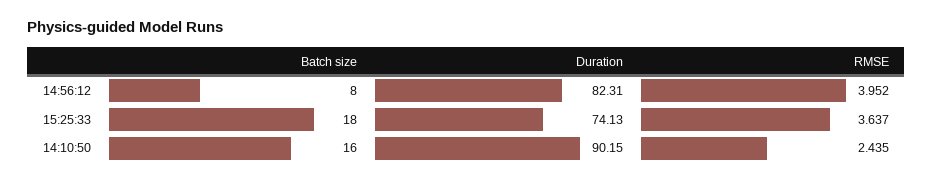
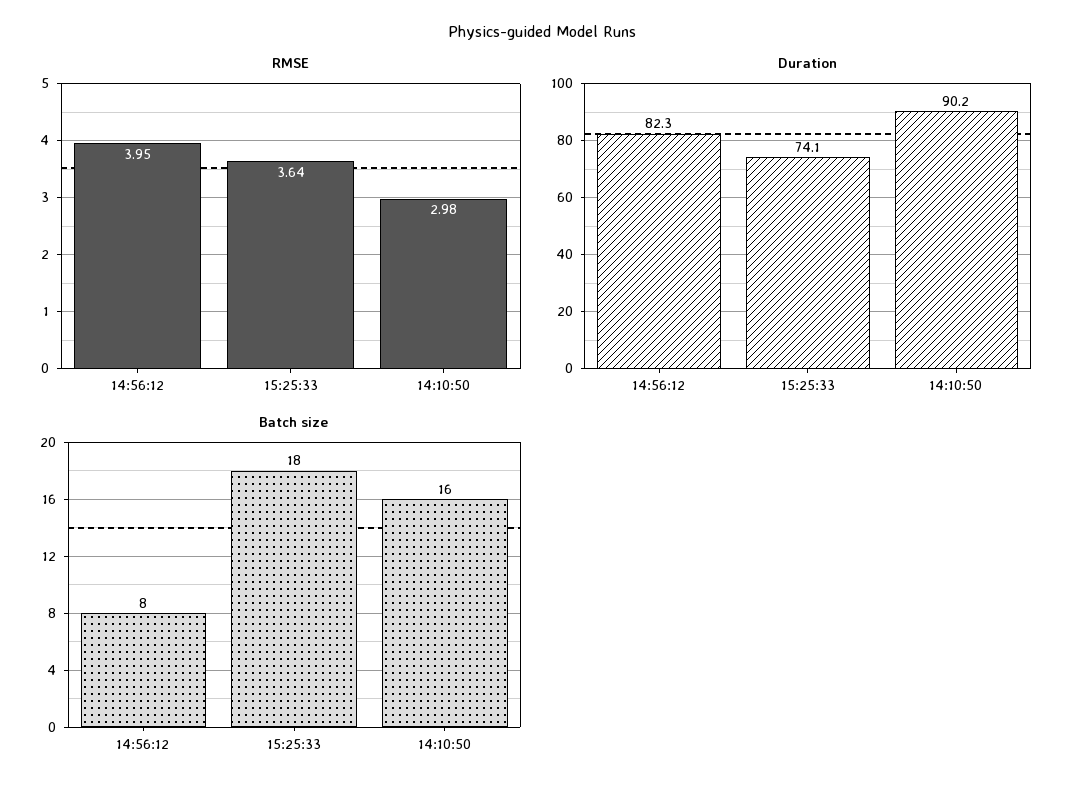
RMSE, 14:10:50: 2.435 -> 2.98

